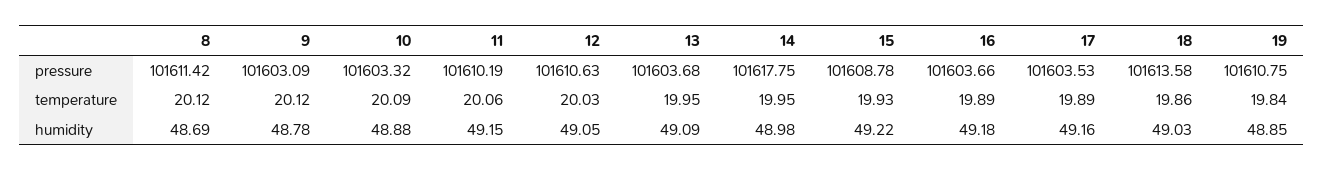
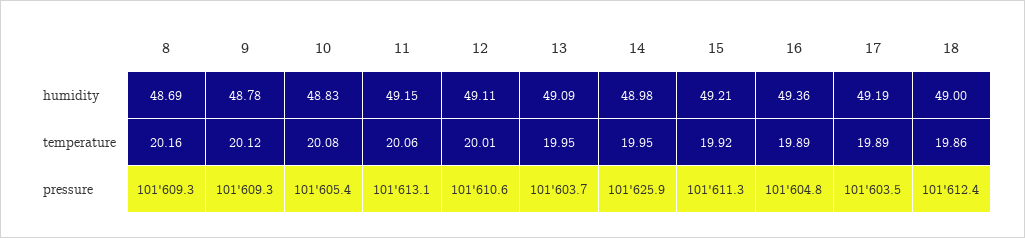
8, pressure: 101611.42 -> 101609.3
9, pressure: 101603.09 -> 101609.3
10, pressure: 101603.32 -> 101605.4
11, pressure: 101610.19 -> 101613.1
14, pressure: 101617.75 -> 101625.9
15, pressure: 101608.78 -> 101611.3
16, pressure: 101603.66 -> 101604.8
18, pressure: 101613.58 -> 101612.4
19, pressure: 101610.75 -> none
8, temperature: 20.12 -> 20.16
10, temperature: 20.09 -> 20.08
12, temperature: 20.03 -> 20.01
15, temperature: 19.93 -> 19.92
19, temperature: 19.84 -> none
10, humidity: 48.88 -> 48.83
12, humidity: 49.05 -> 49.11
15, humidity: 49.22 -> 49.21
16, humidity: 49.18 -> 49.36
17, humidity: 49.16 -> 49.19
18, humidity: 49.03 -> 49
19, humidity: 48.85 -> none

